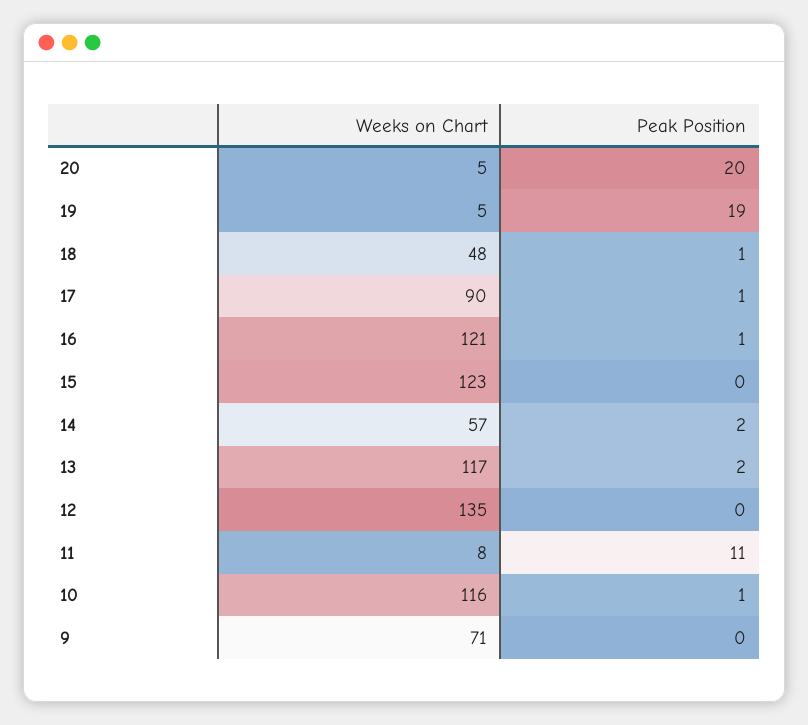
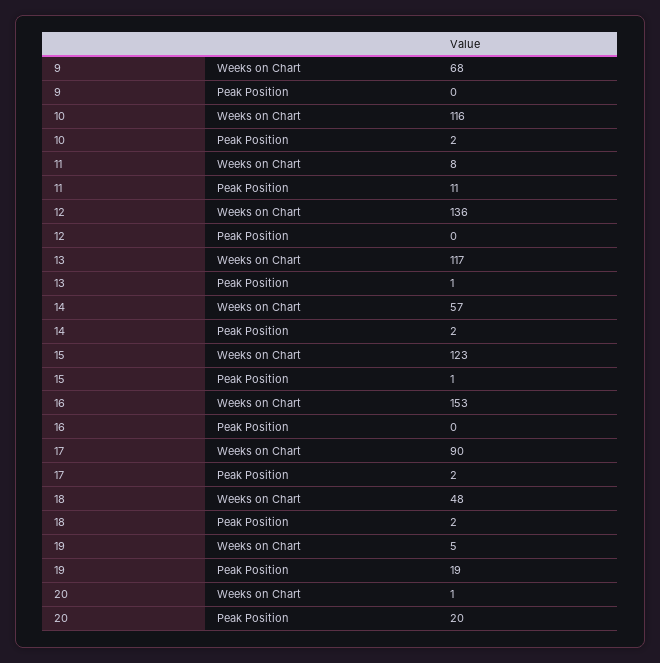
Weeks on Chart, 20: 5 -> 1
Peak Position, 18: 1 -> 2
Peak Position, 17: 1 -> 2
Weeks on Chart, 16: 121 -> 153
Peak Position, 16: 1 -> 0
Peak Position, 15: 0 -> 1
Peak Position, 13: 2 -> 1
Weeks on Chart, 12: 135 -> 136
Peak Position, 10: 1 -> 2
Weeks on Chart, 9: 71 -> 68

